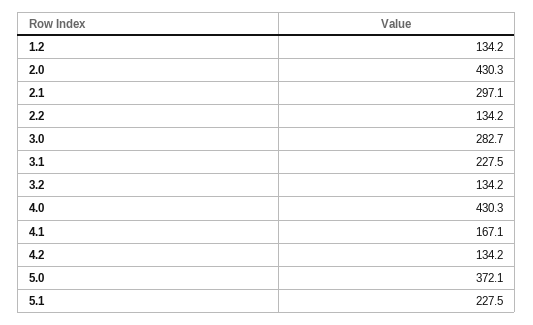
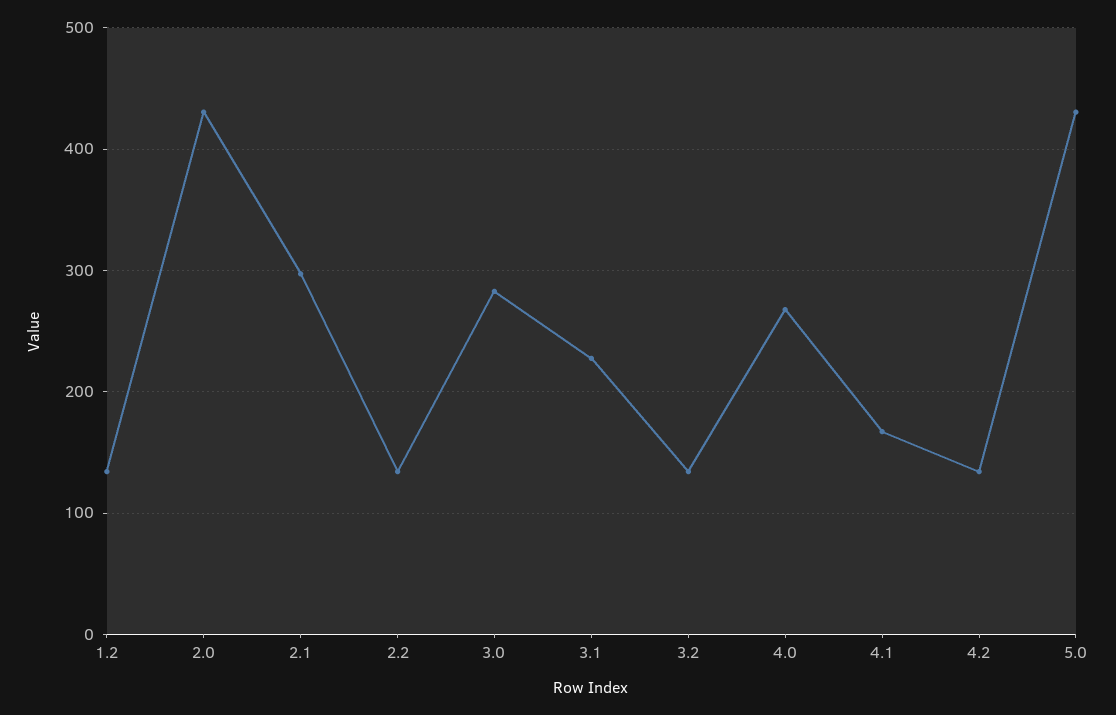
4.0: 430.3 -> 270
5.0: 372.1 -> 430
5.1: 227.5 -> none

